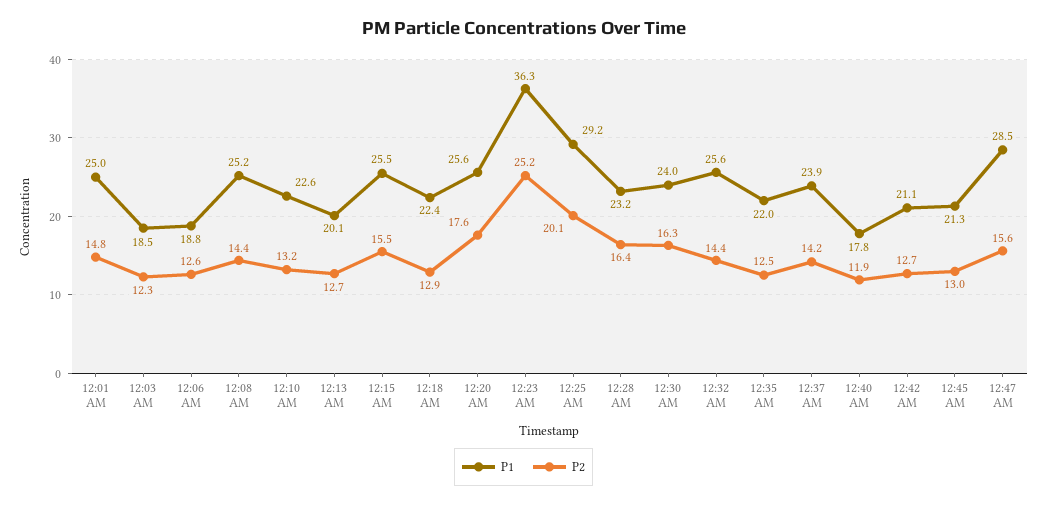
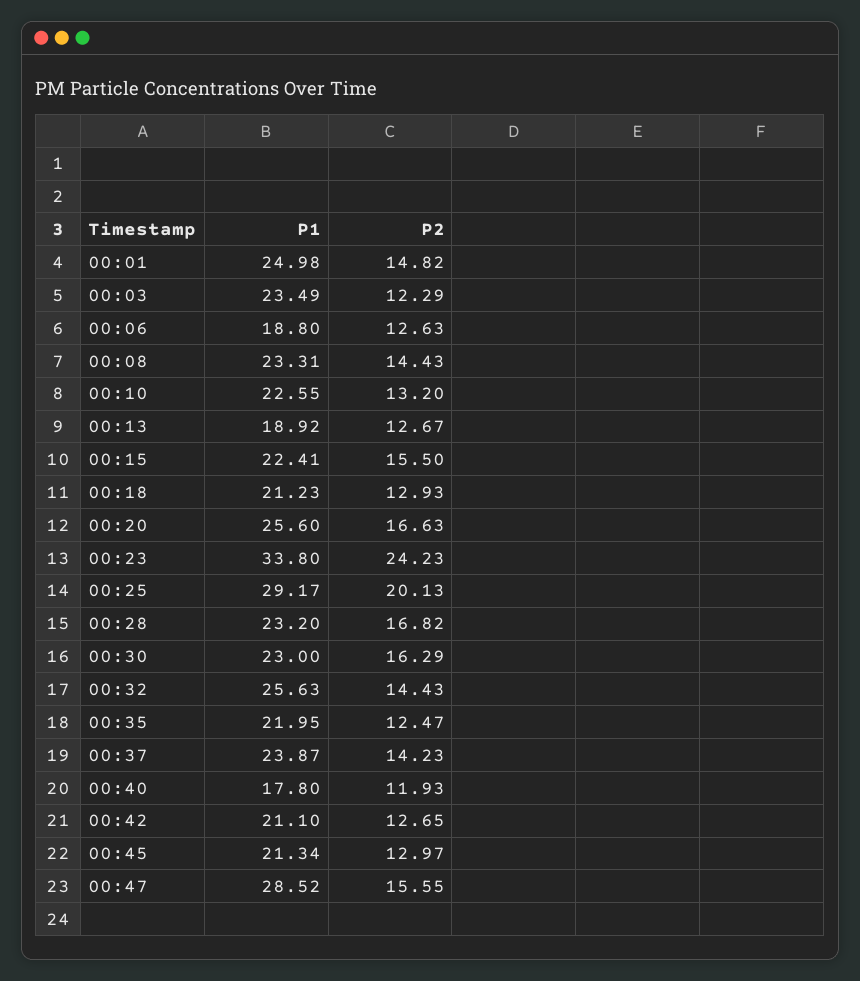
P1, 12:03 AM: 18.5 -> 23.49
P1, 12:08 AM: 25.2 -> 23.31
P1, 12:13 AM: 20.1 -> 18.92
P1, 12:15 AM: 25.5 -> 22.41
P1, 12:18 AM: 22.4 -> 21.23
P2, 12:20 AM: 17.6 -> 16.63
P1, 12:23 AM: 36.3 -> 33.8
P2, 12:23 AM: 25.2 -> 24.23
P2, 12:28 AM: 16.4 -> 16.82
P1, 12:30 AM: 24 -> 23

